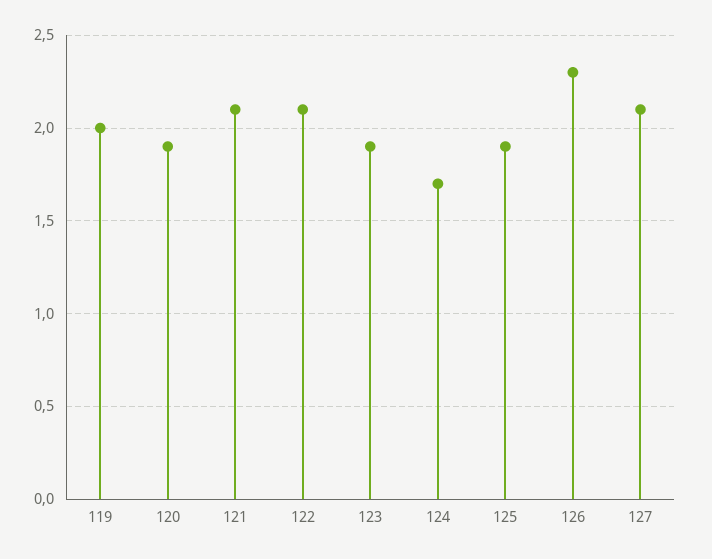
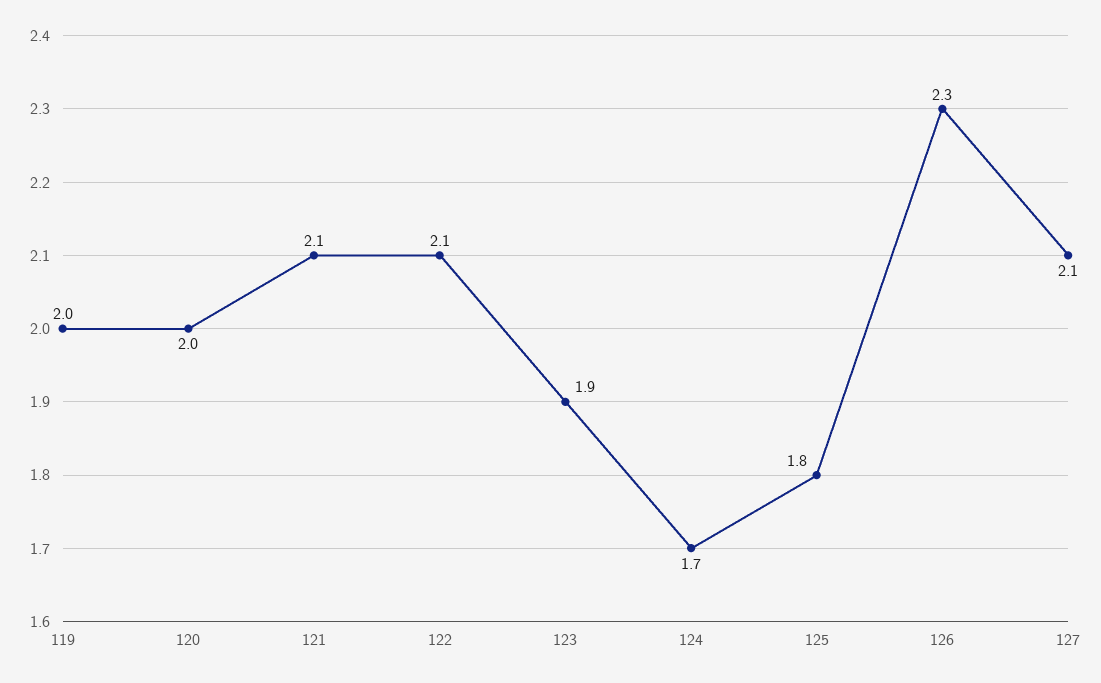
120: 1.9 -> 2
125: 1.9 -> 1.8

